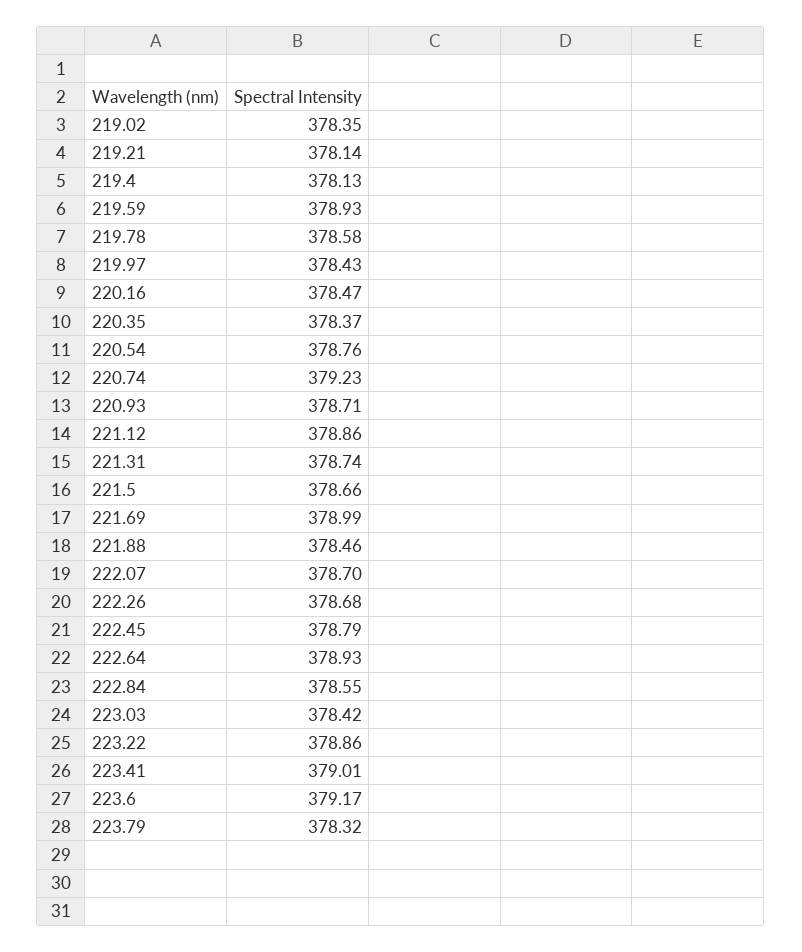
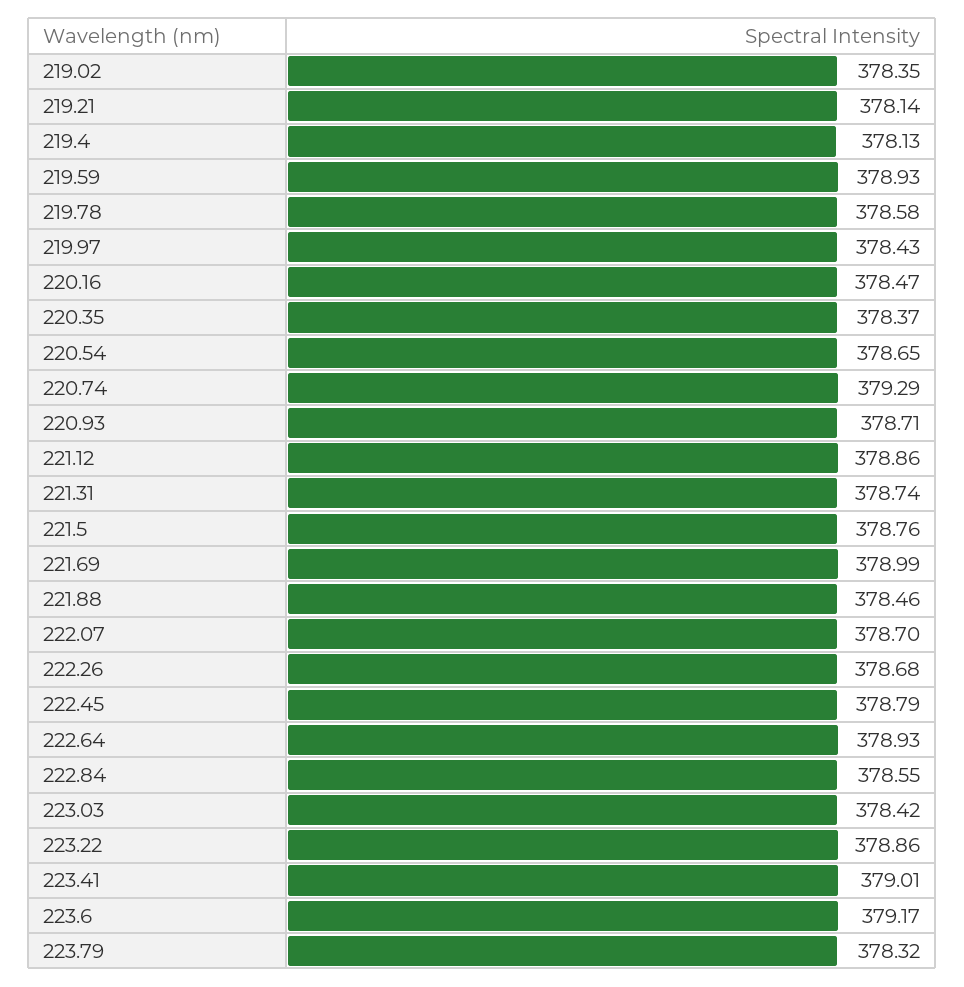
220.54: 378.76 -> 378.65
220.74: 379.23 -> 379.29
221.5: 378.66 -> 378.76

